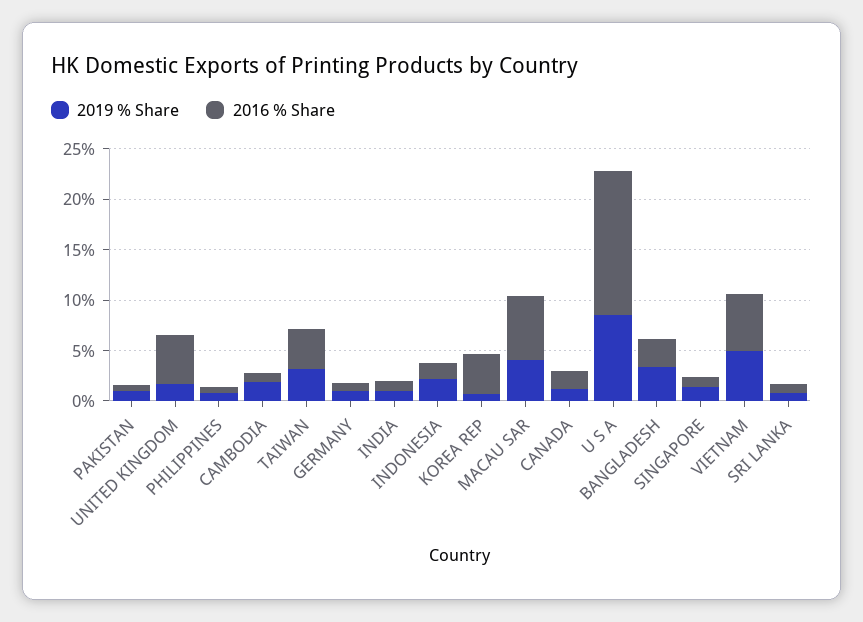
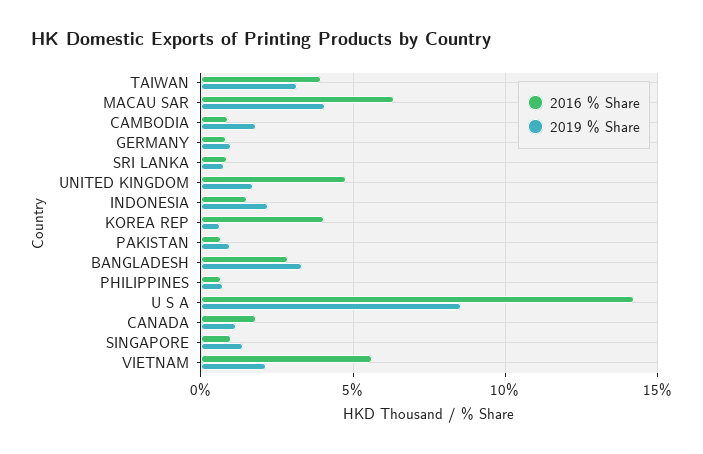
2019 % Share, INDIA: 1 -> none
2016 % Share, INDIA: 1 -> none
2019 % Share, VIETNAM: 5 -> 2

